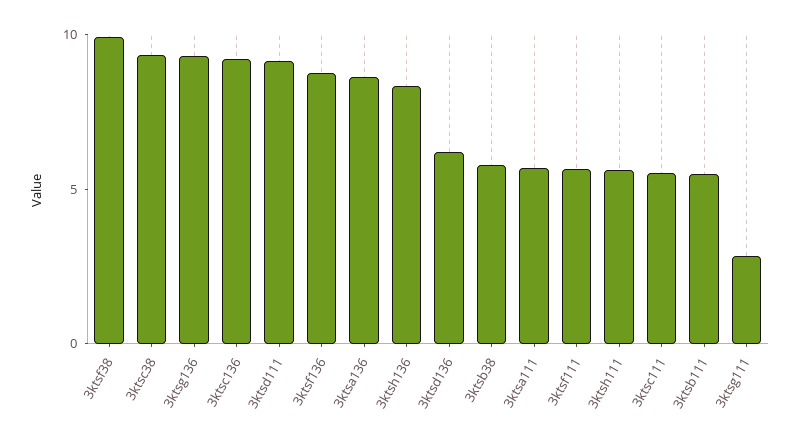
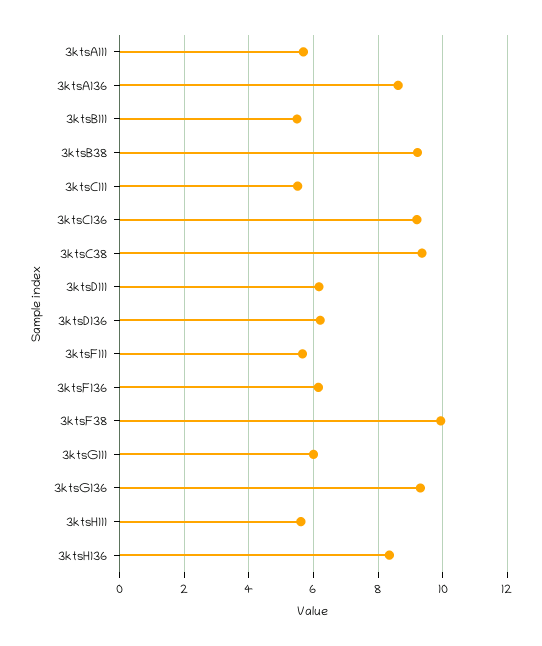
3ktsd111: 9 -> 6.2
3ktsf136: 9 -> 6.2
3ktsb38: 6 -> 9.2
3ktsg111: 3 -> 6

